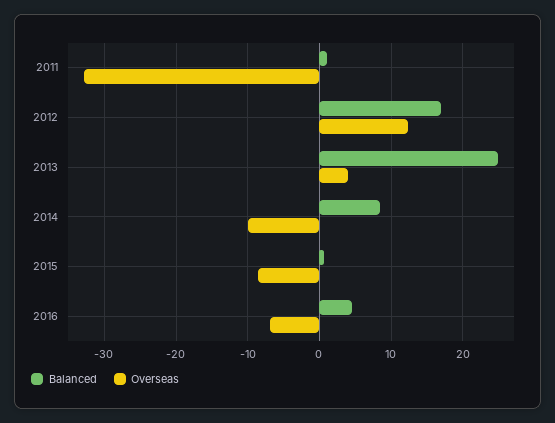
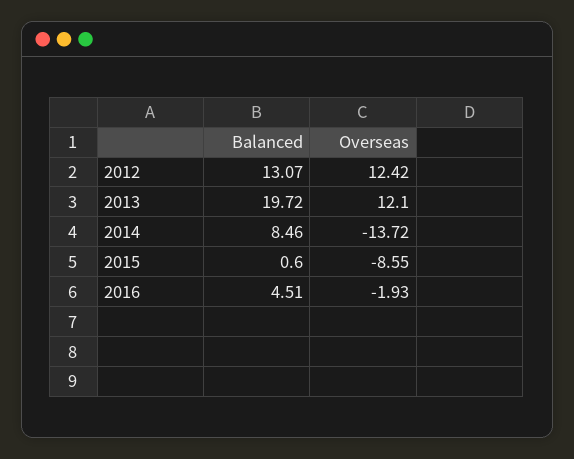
Balanced, 2011: 1 -> none
Overseas, 2011: -33 -> none
Balanced, 2012: 17 -> 13.07
Balanced, 2013: 25 -> 19.72
Overseas, 2013: 4 -> 12.1
Overseas, 2014: -10 -> -13.72
Overseas, 2016: -7 -> -1.93

